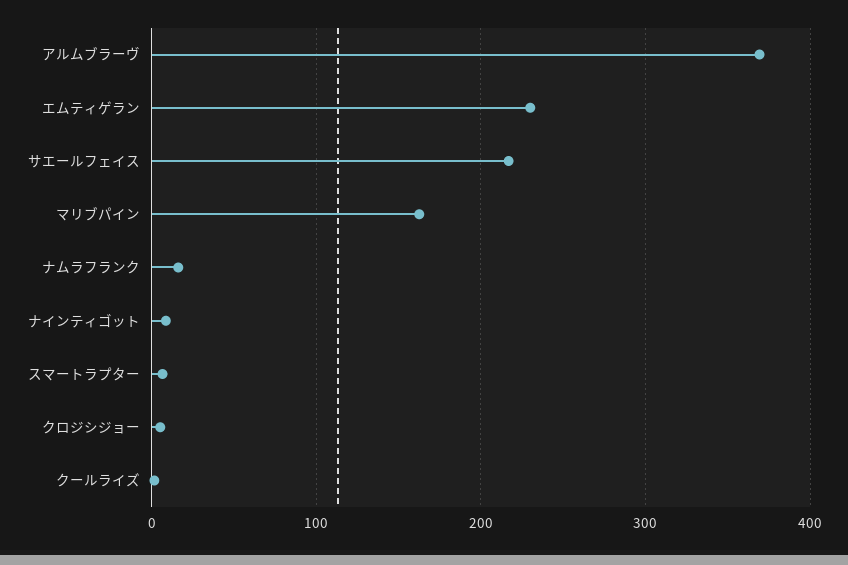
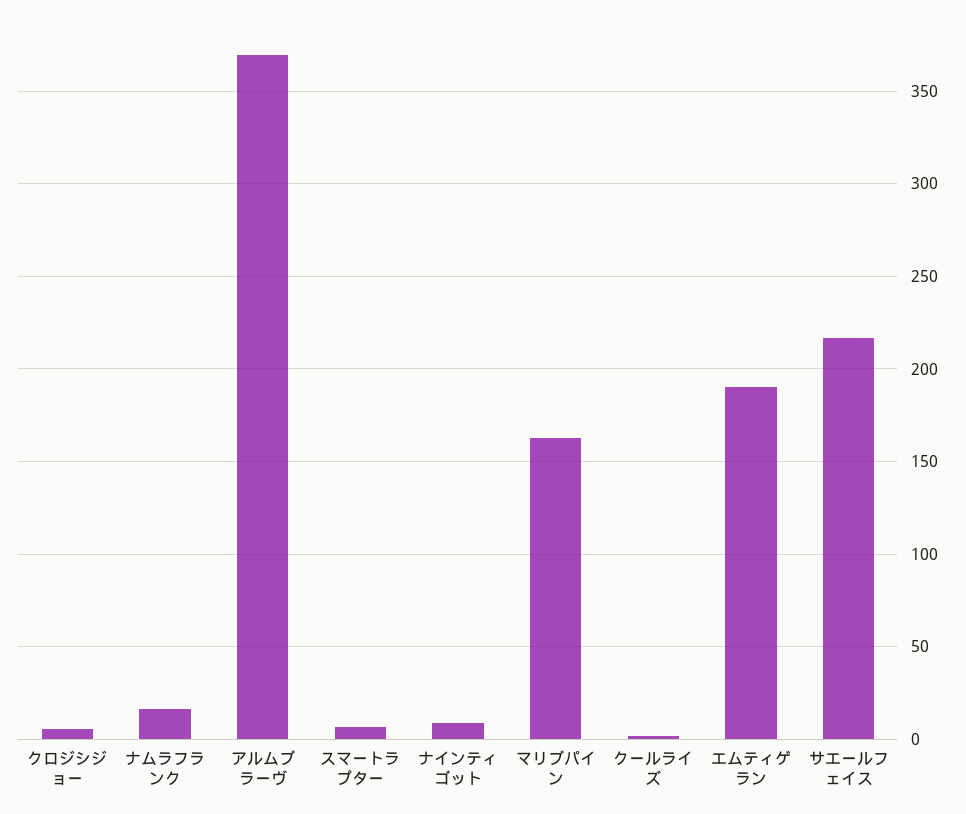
エムティゲラン: 230 -> 190

